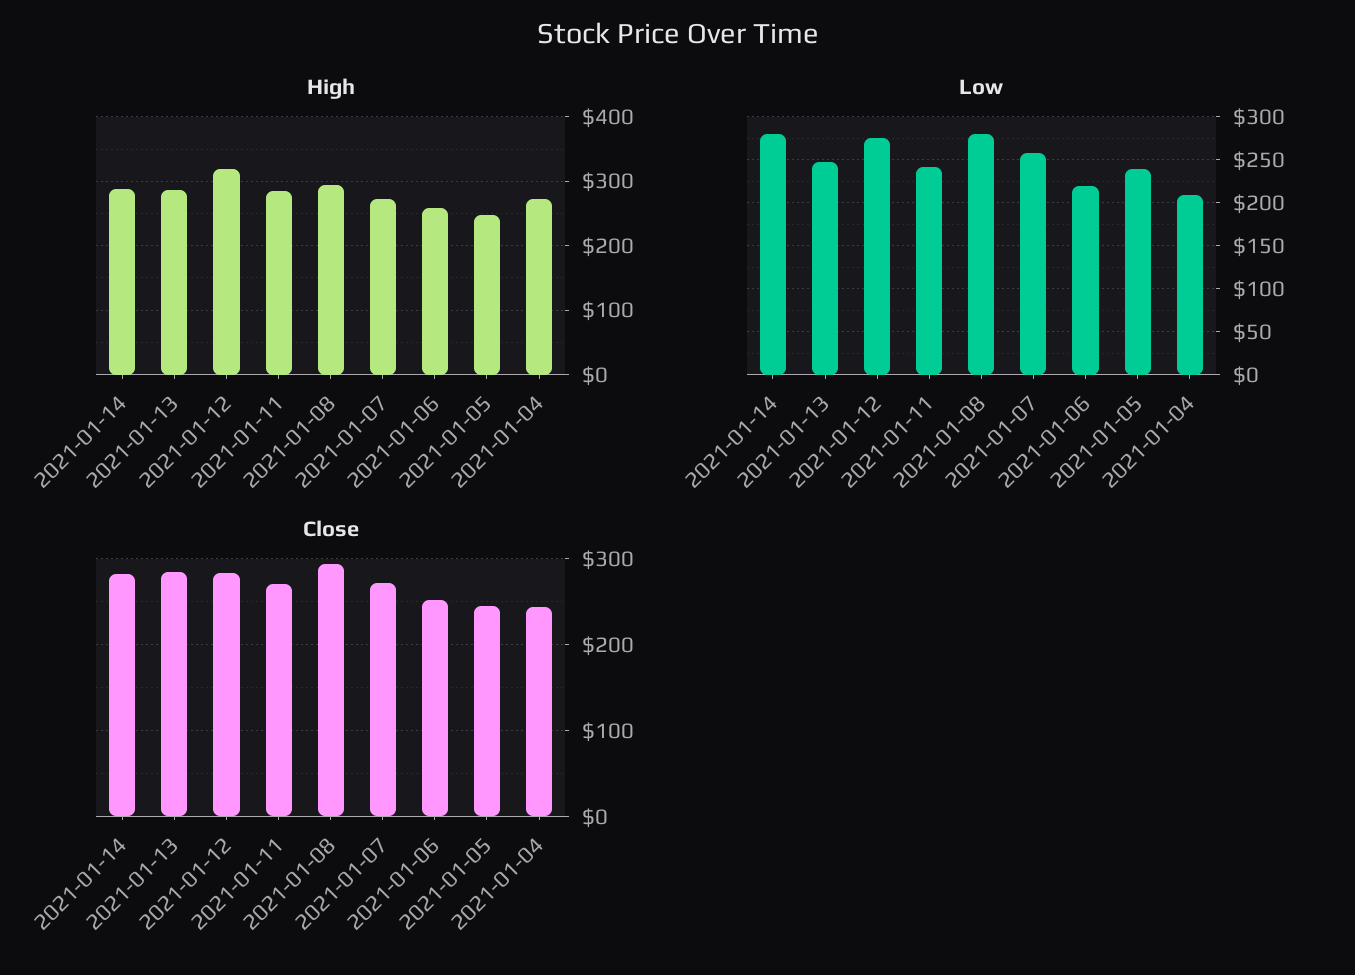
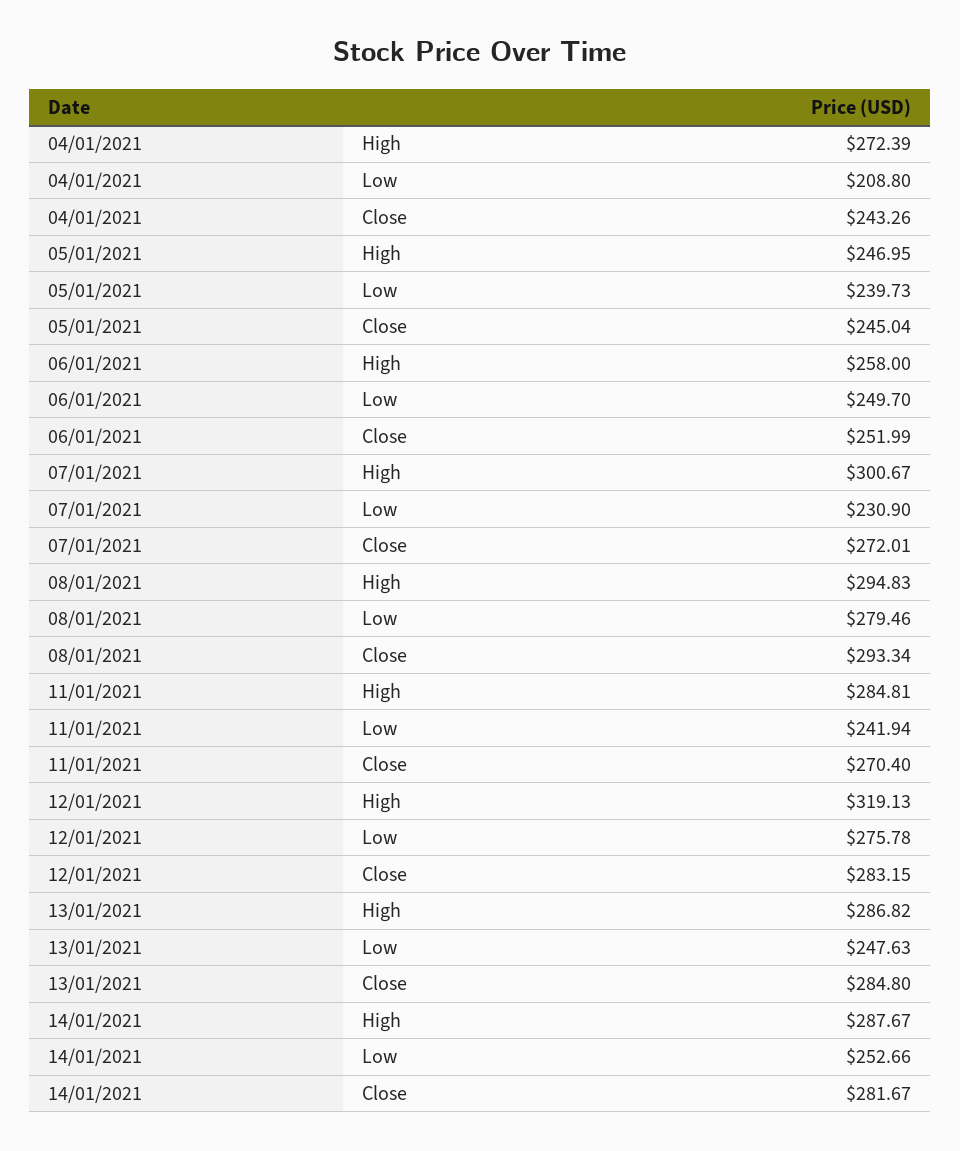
High, 2021-01-07: 270 -> 300.67
Low, 2021-01-14: 280 -> 252.66
Low, 2021-01-07: 260 -> 230.9
Low, 2021-01-06: 220 -> 249.7

